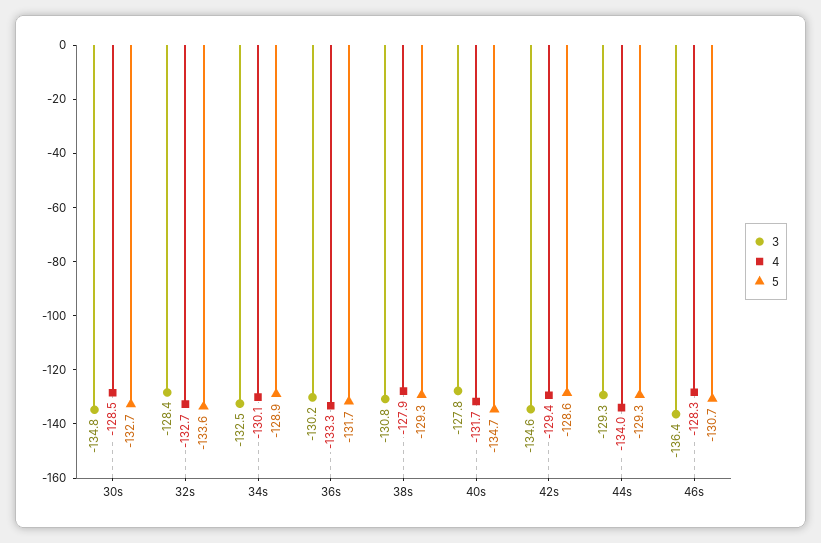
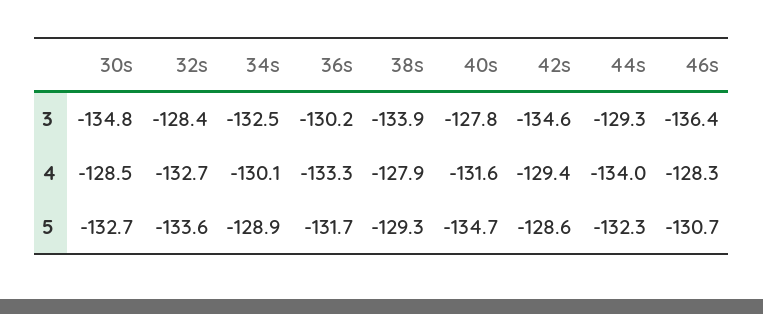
3, 38s: -130.8 -> -133.9
4, 40s: -131.7 -> -131.6
5, 44s: -129.3 -> -132.3

